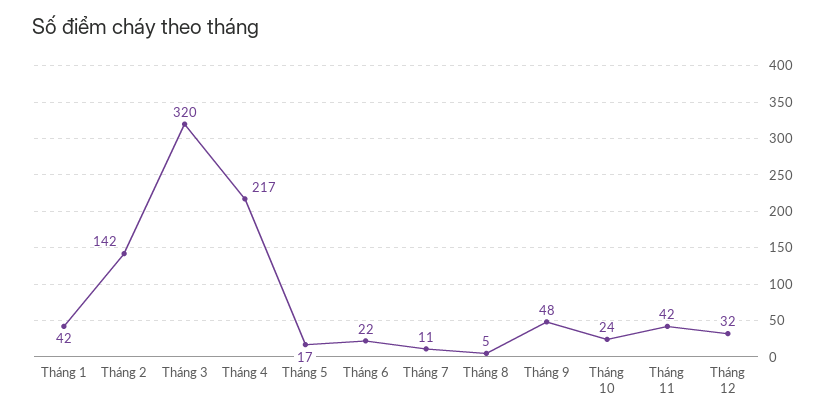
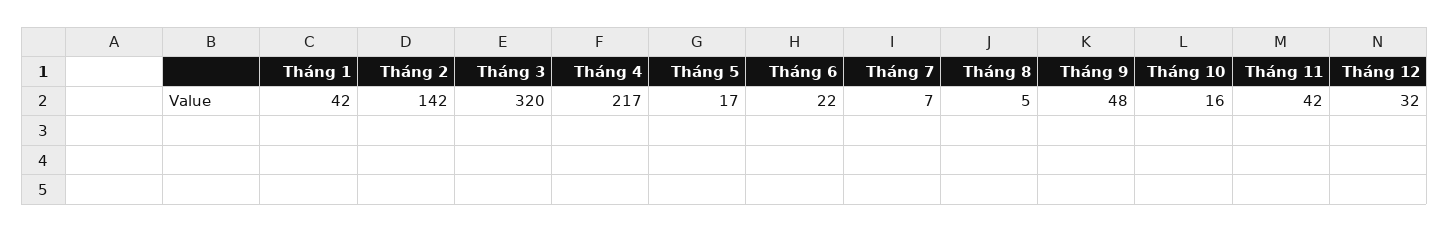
Tháng 7: 11 -> 7
Tháng 10: 24 -> 16

